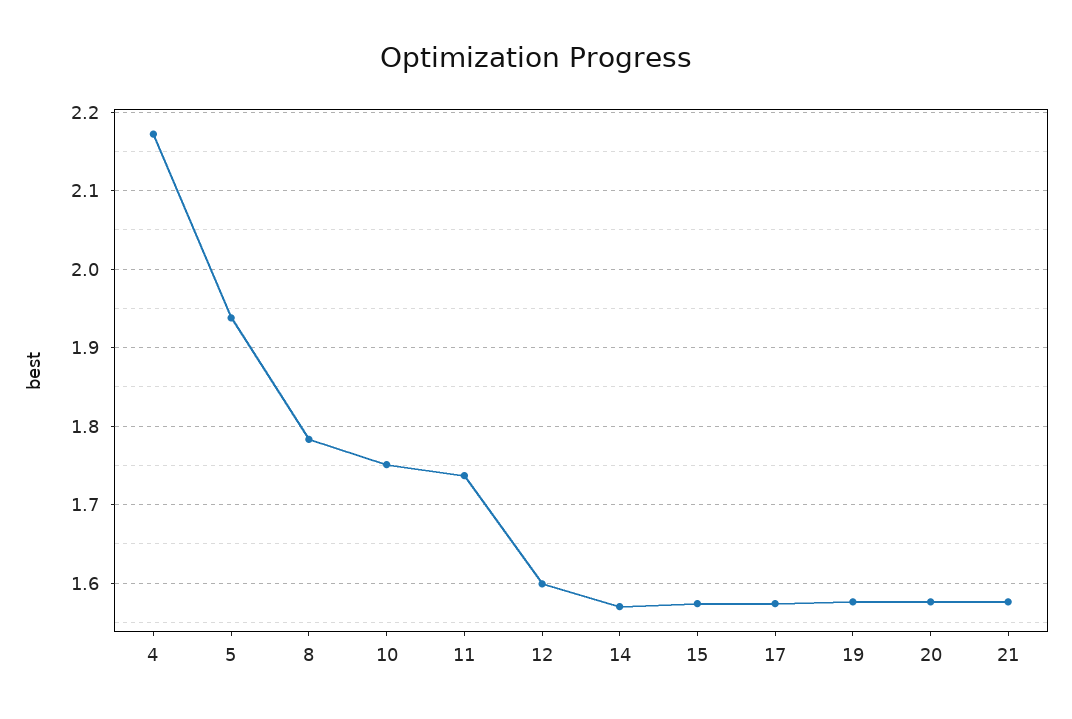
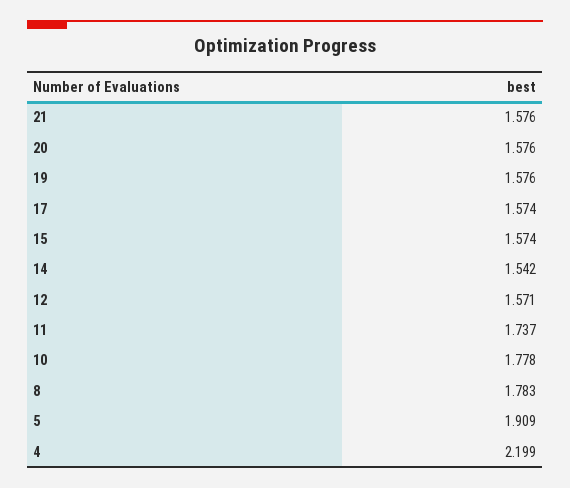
4: 2.17 -> 2.199
5: 1.94 -> 1.909
10: 1.75 -> 1.778
12: 1.6 -> 1.571
14: 1.57 -> 1.542

